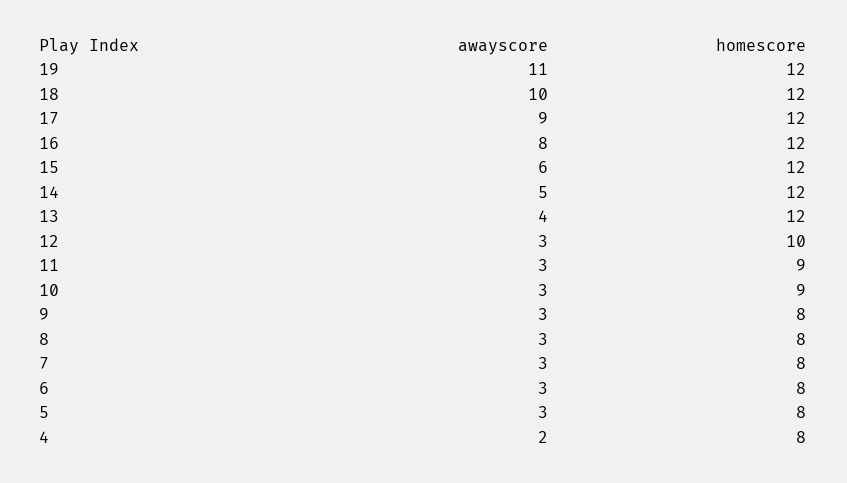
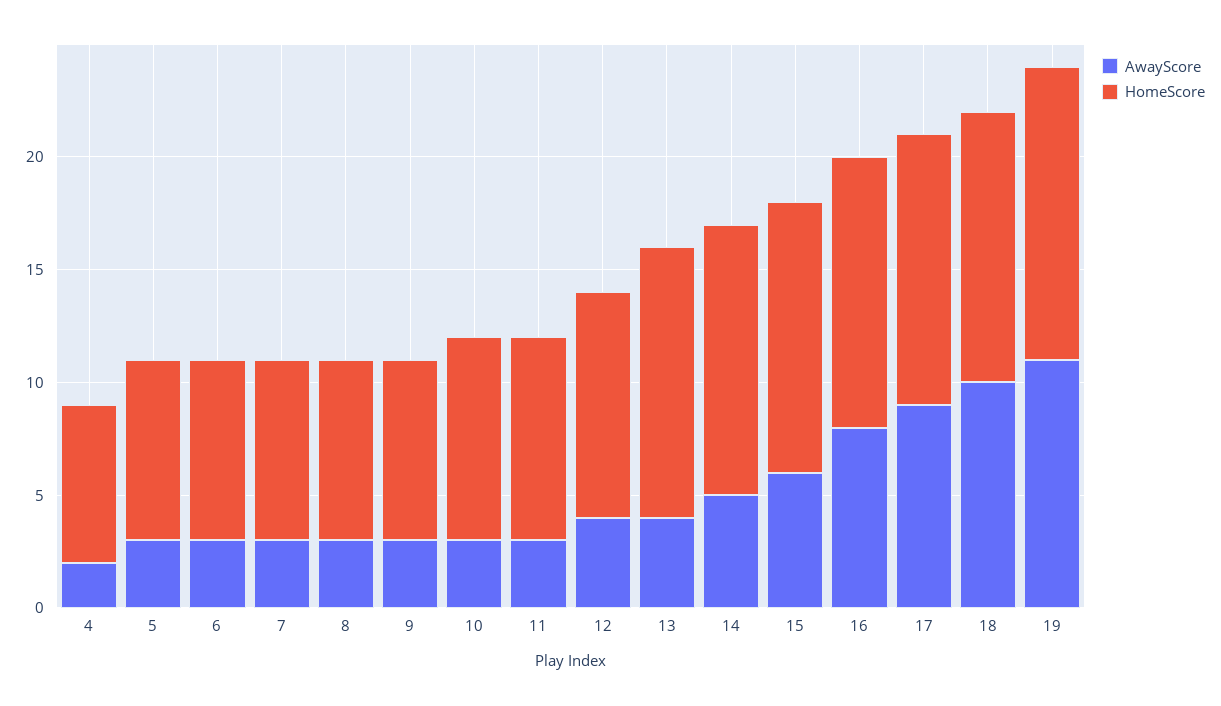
homescore, 19: 12 -> 13
awayscore, 12: 3 -> 4
homescore, 4: 8 -> 7

